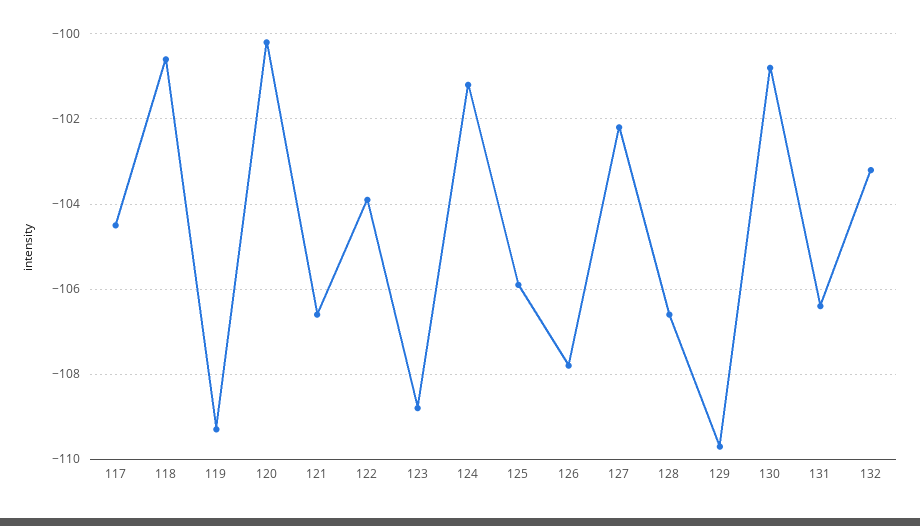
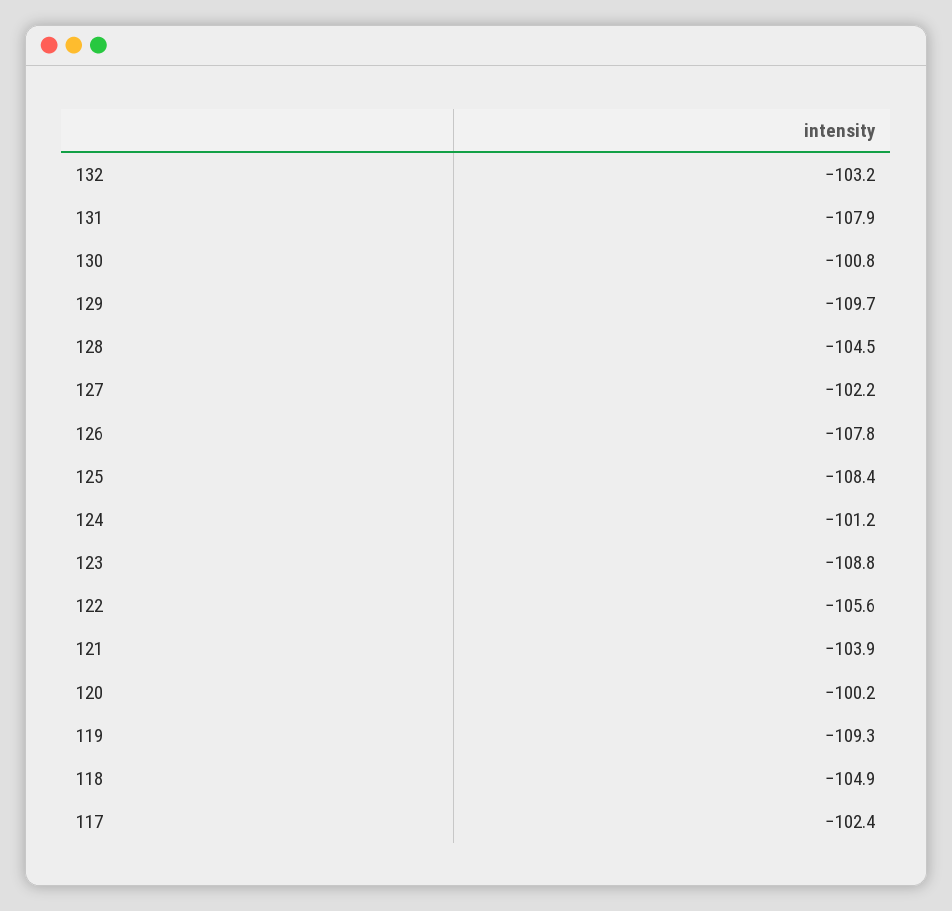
117: -104.5 -> -102.4
118: -100.5 -> -104.9
121: -106.5 -> -103.9
122: -104 -> -105.6
125: -106 -> -108.4
128: -106.5 -> -104.5
131: -106.5 -> -107.9

